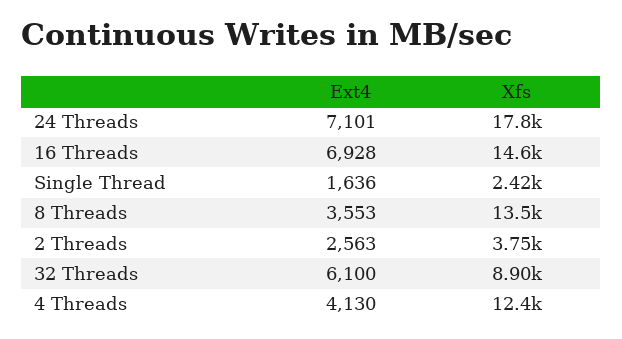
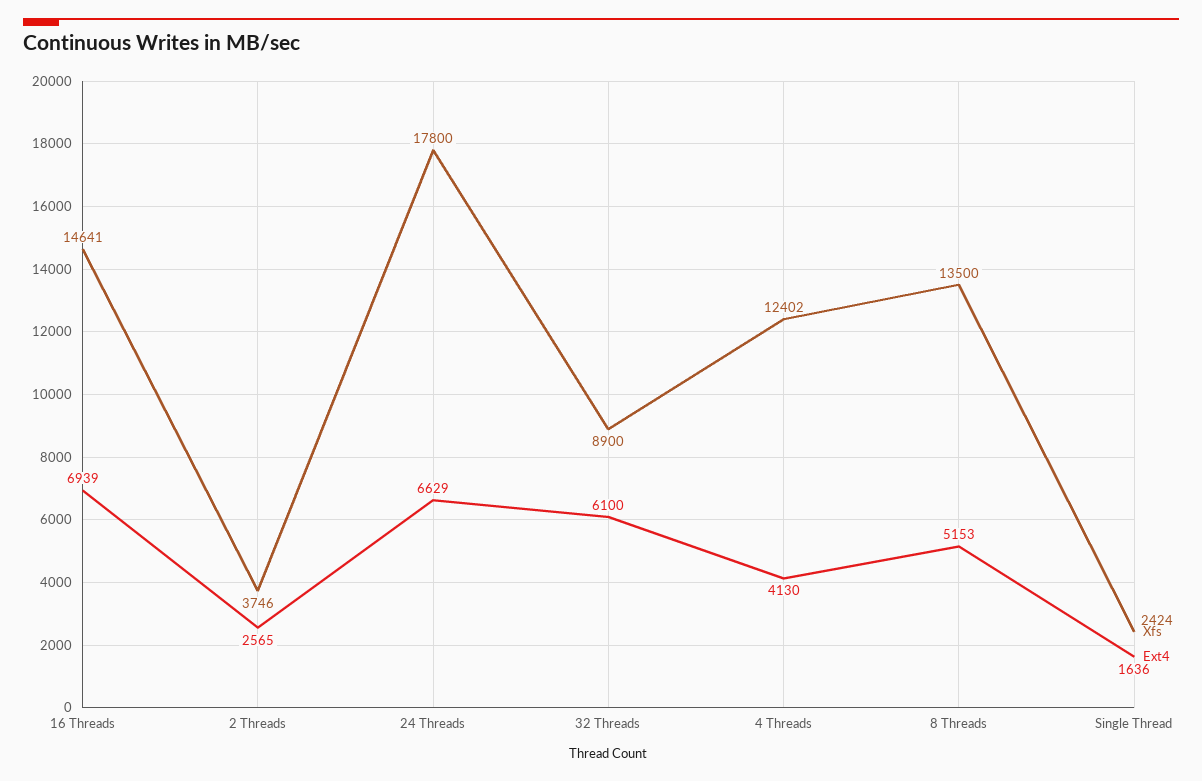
Ext4, 24 Threads: 7101 -> 6629
Ext4, 16 Threads: 6928 -> 6939
Ext4, 8 Threads: 3553 -> 5153
Ext4, 2 Threads: 2563 -> 2565

